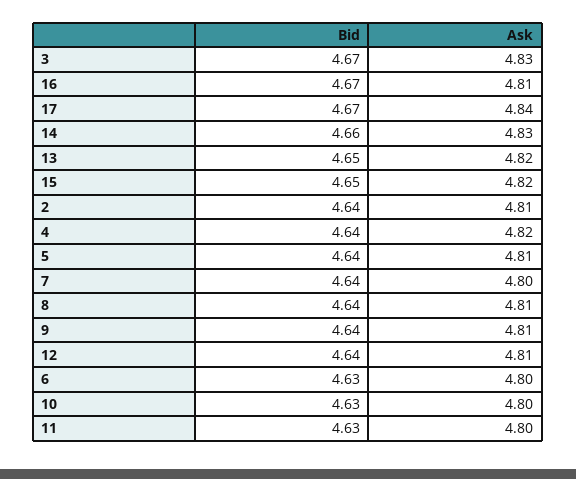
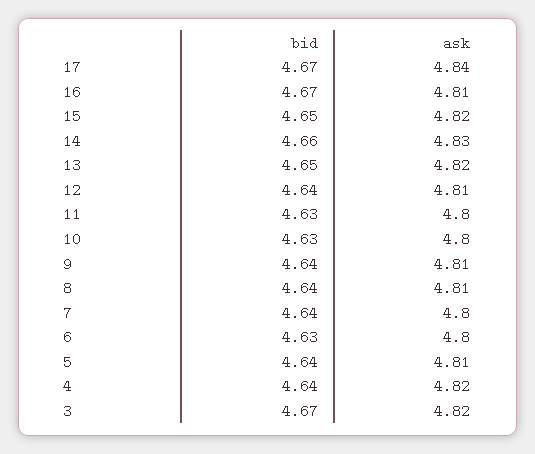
Ask, 3: 4.83 -> 4.82
Bid, 2: 4.64 -> none
Ask, 2: 4.81 -> none

